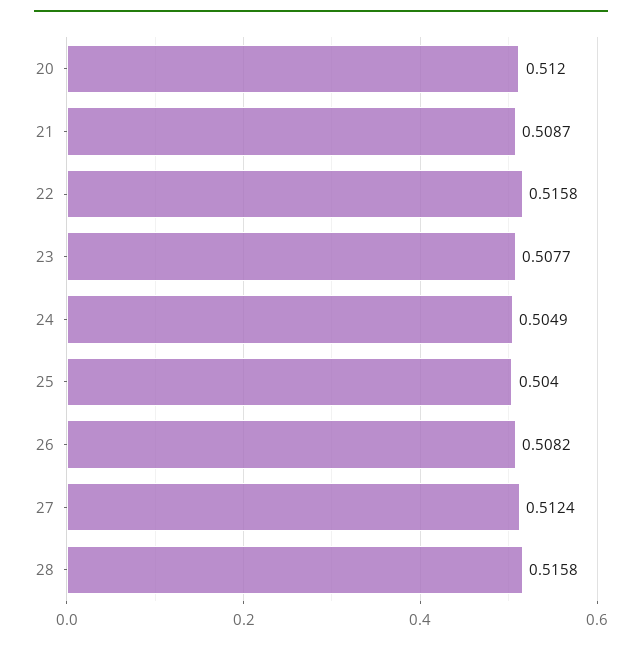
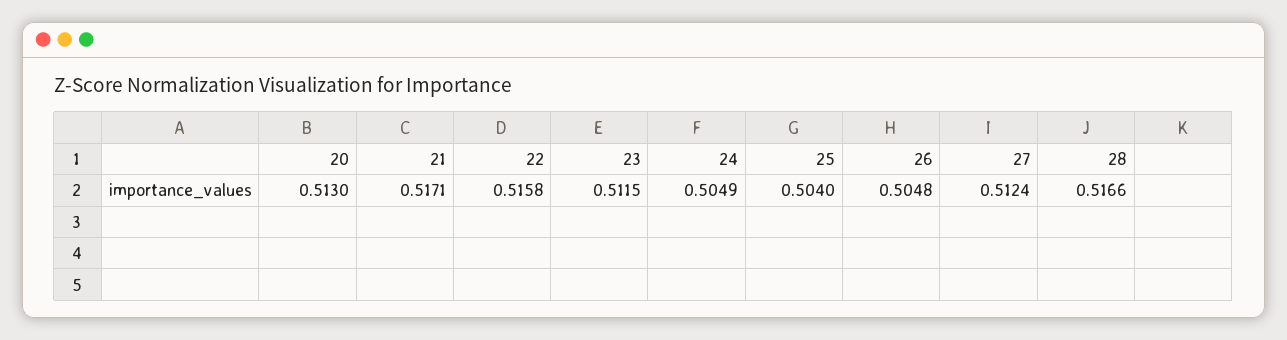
20: 0.512 -> 0.513
21: 0.5087 -> 0.5171
23: 0.5077 -> 0.5115
26: 0.5082 -> 0.5048
28: 0.5158 -> 0.5166

